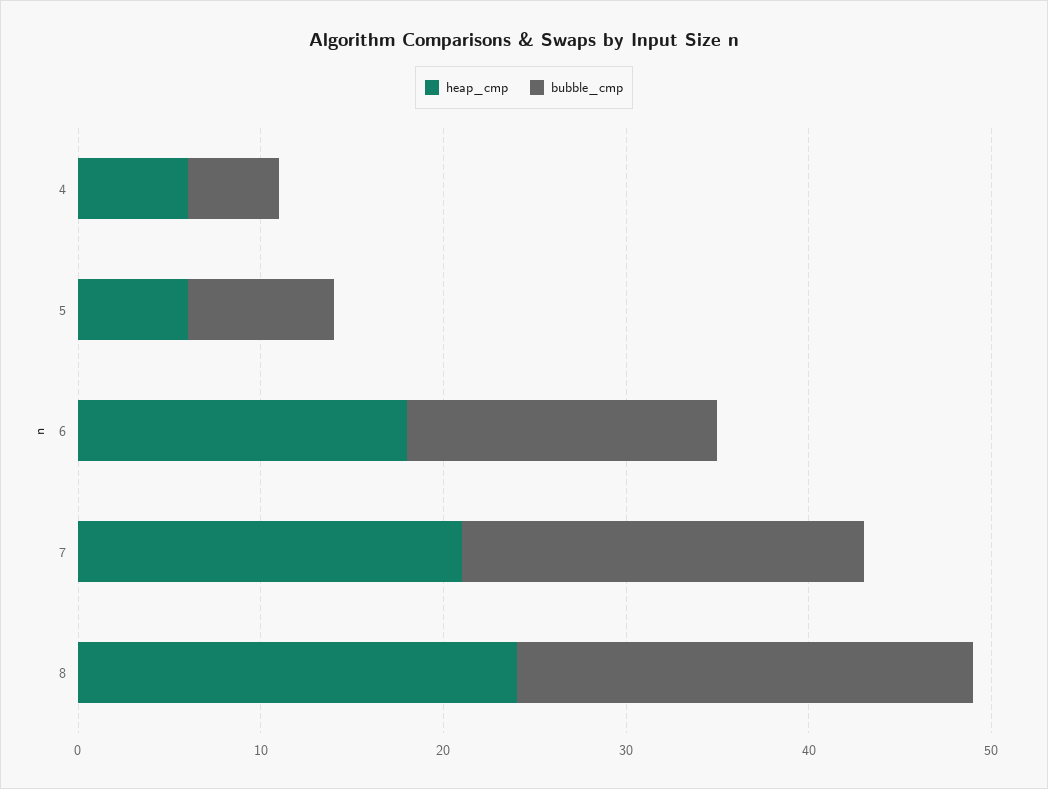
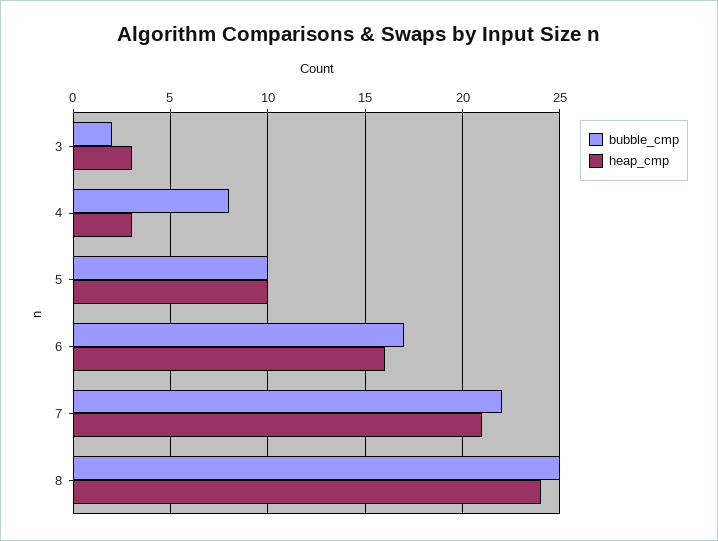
heap_cmp, 4: 6 -> 3
bubble_cmp, 4: 5 -> 8
heap_cmp, 5: 6 -> 10
bubble_cmp, 5: 8 -> 10
heap_cmp, 6: 18 -> 16
bubble_cmp, 3: none -> 2
heap_cmp, 3: none -> 3

